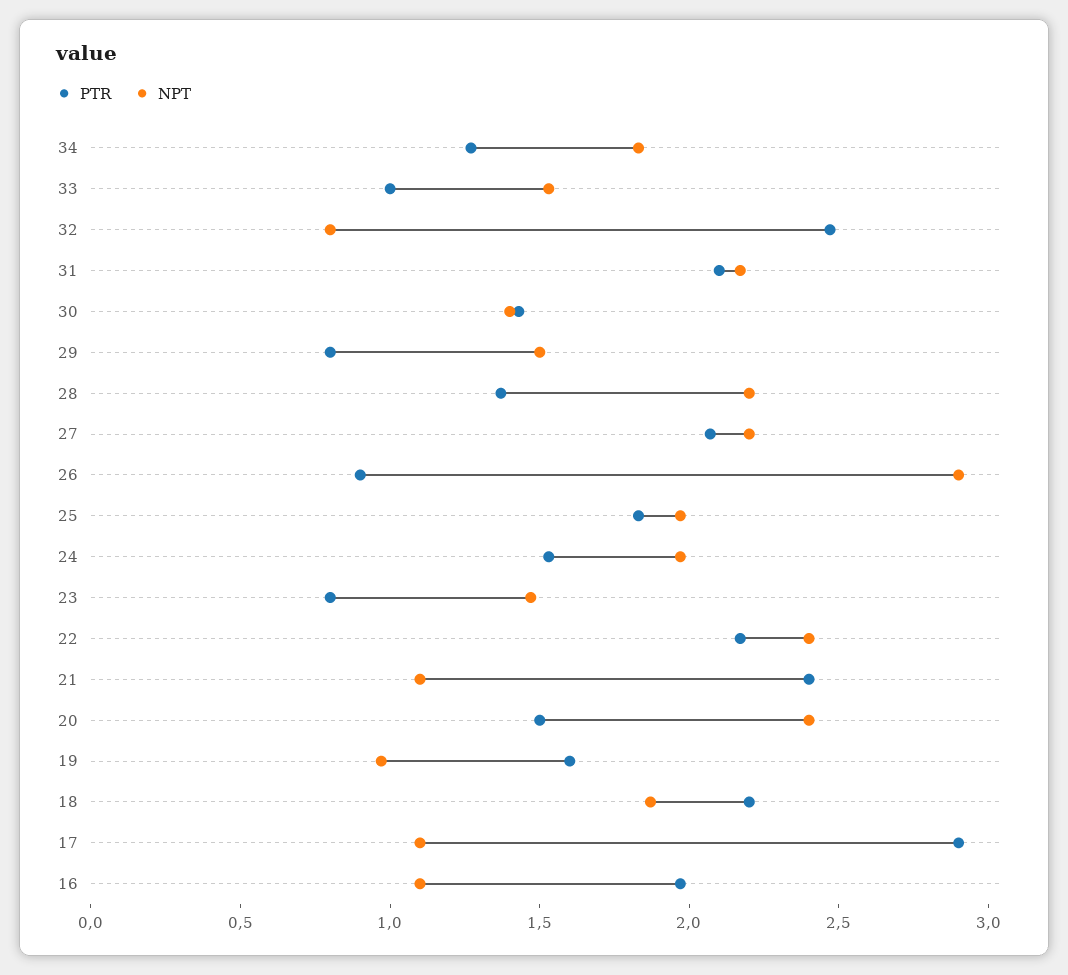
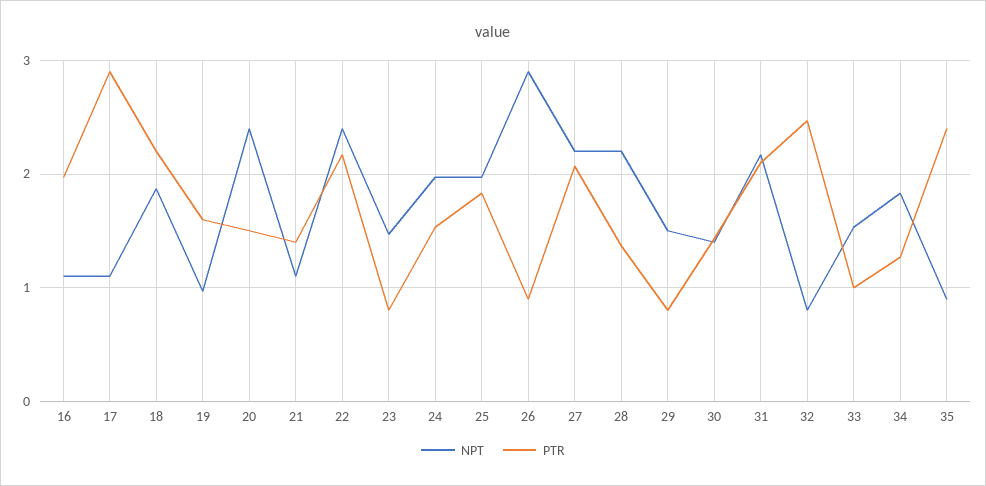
PTR, 21: 2.4 -> 1.4
NPT, 35: none -> 0.9
PTR, 35: none -> 2.4

